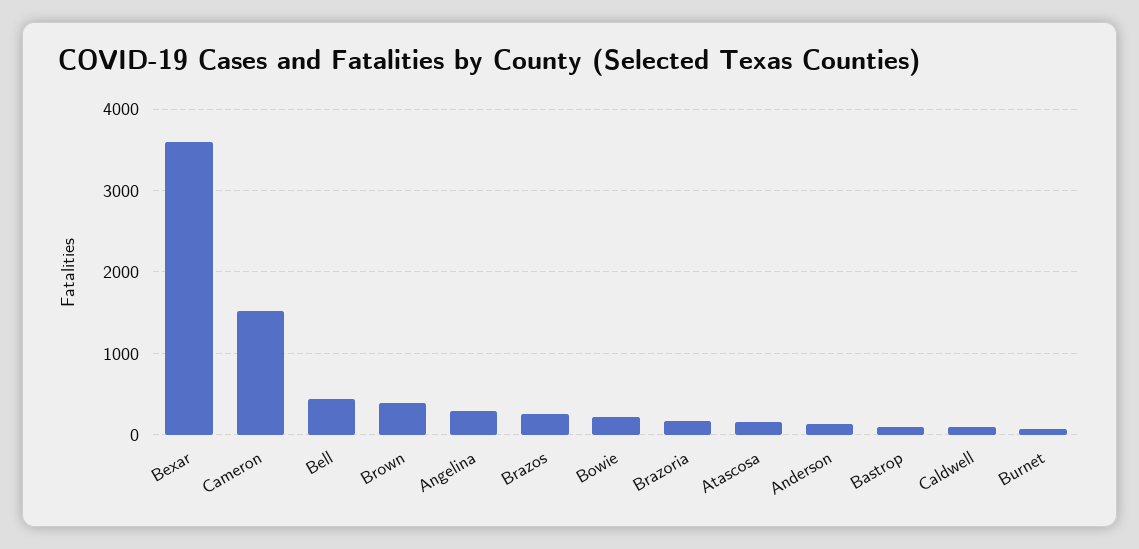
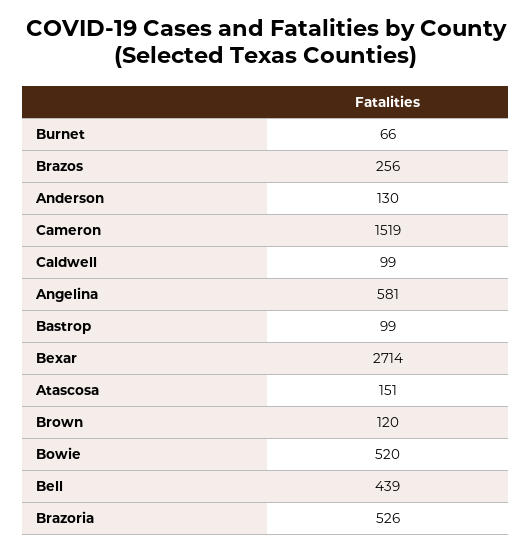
Bexar: 3600 -> 2714
Brown: 400 -> 120
Angelina: 300 -> 581
Bowie: 200 -> 520
Brazoria: 200 -> 526

